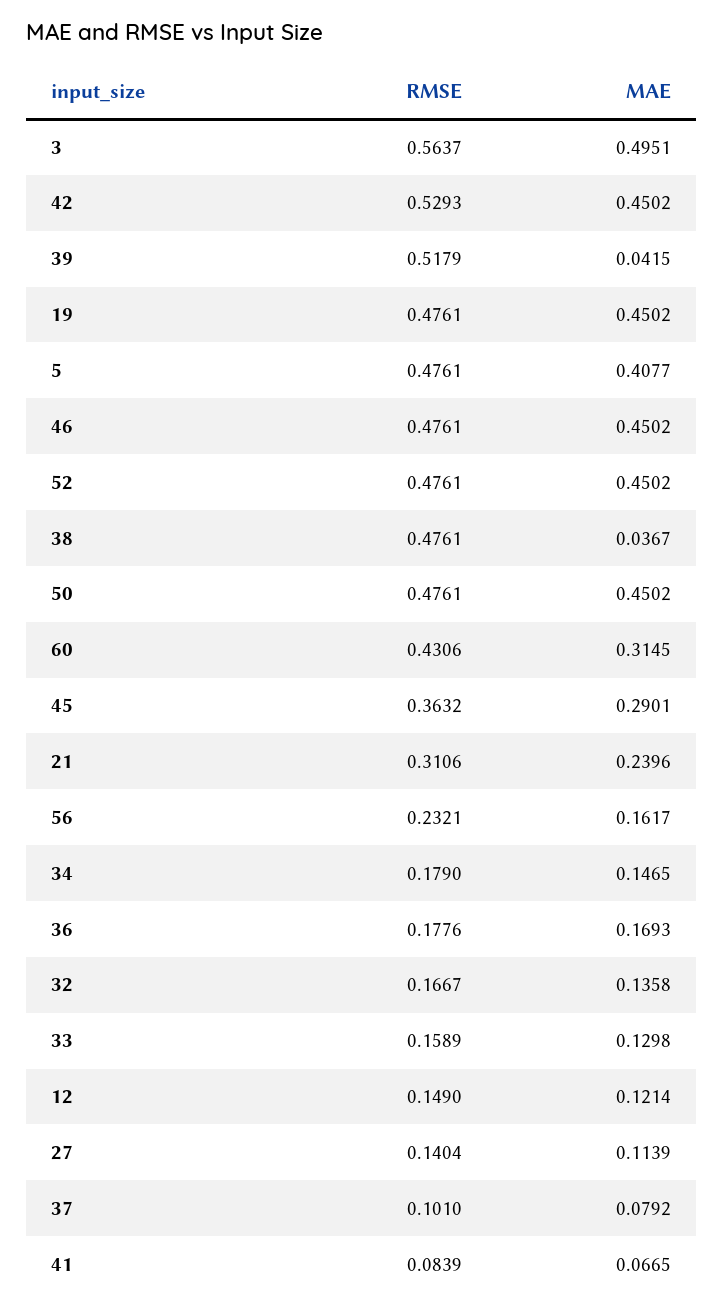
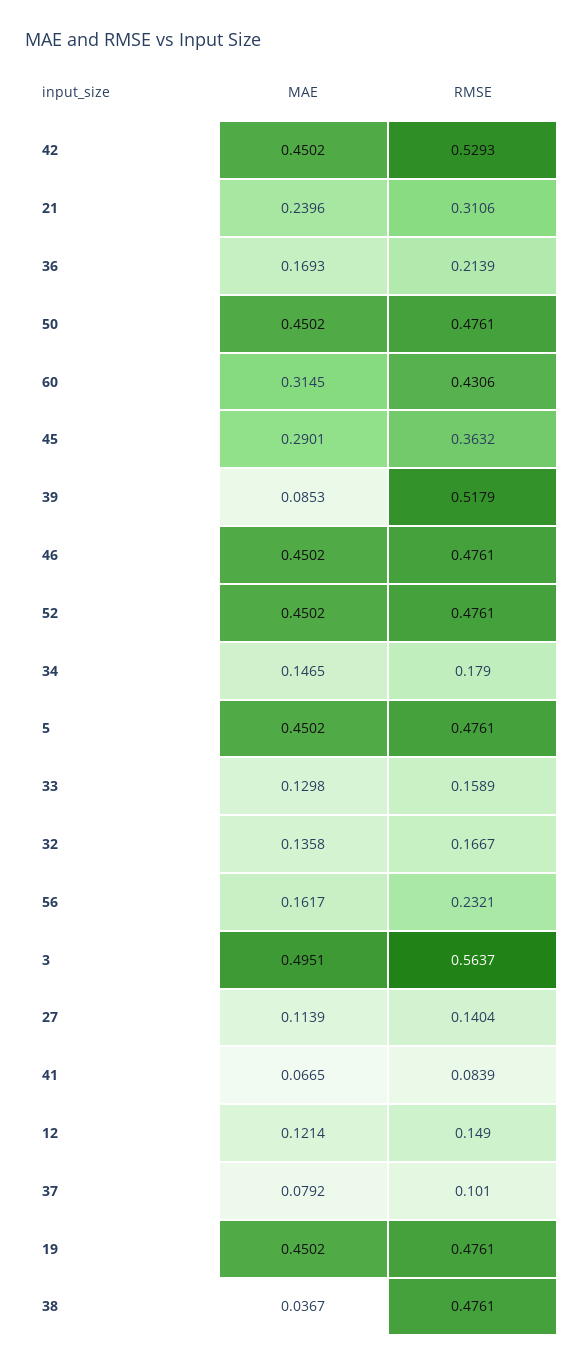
MAE, 39: 0.0415 -> 0.0853
MAE, 5: 0.4077 -> 0.4502
RMSE, 36: 0.1776 -> 0.2139

